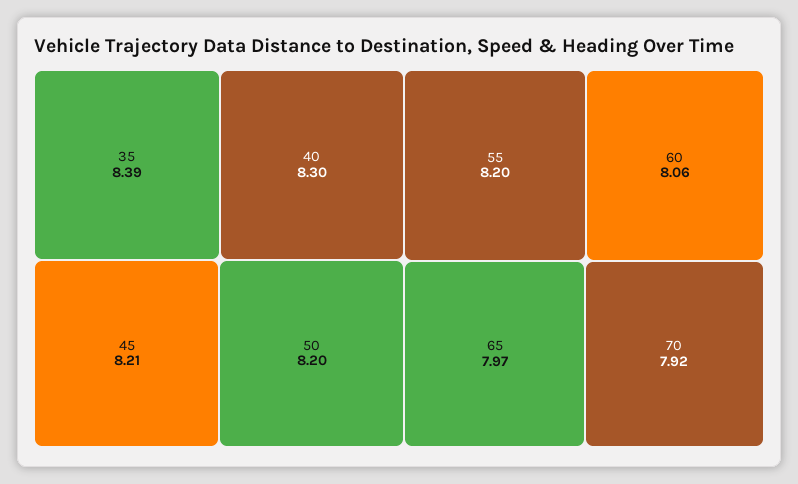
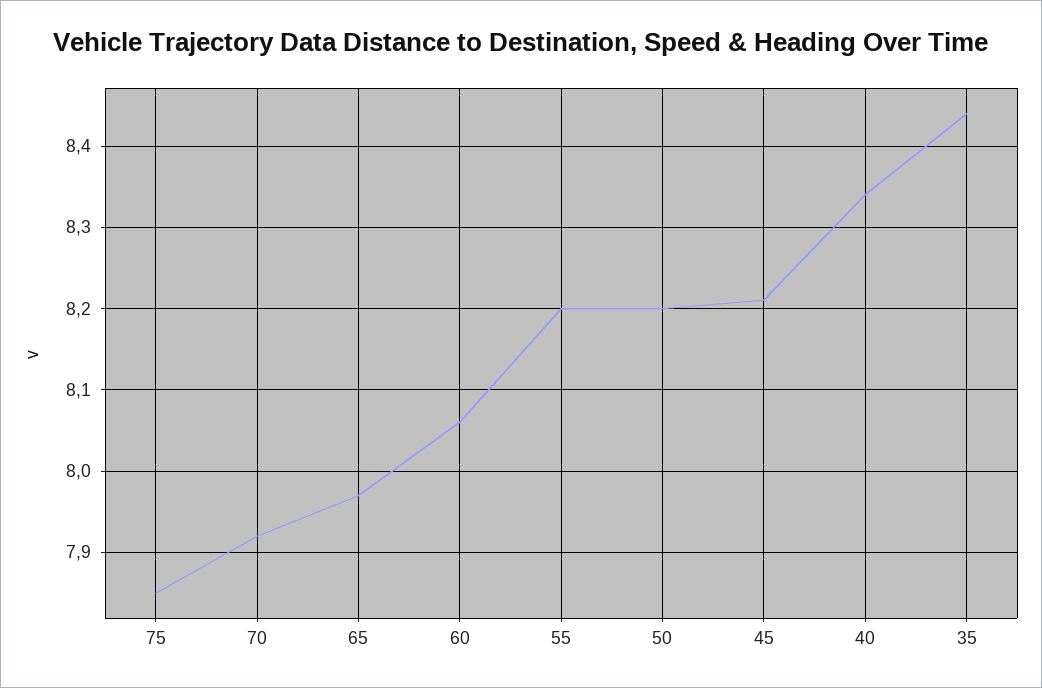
35: 8.39 -> 8.44
40: 8.3 -> 8.34
75: none -> 7.85

